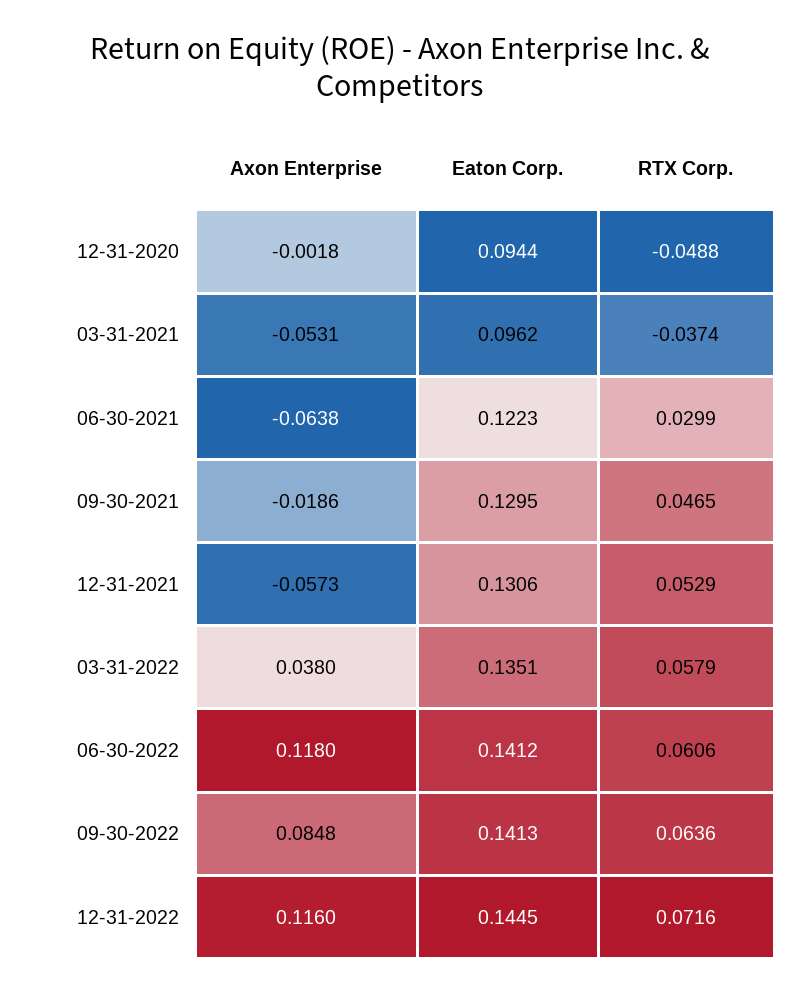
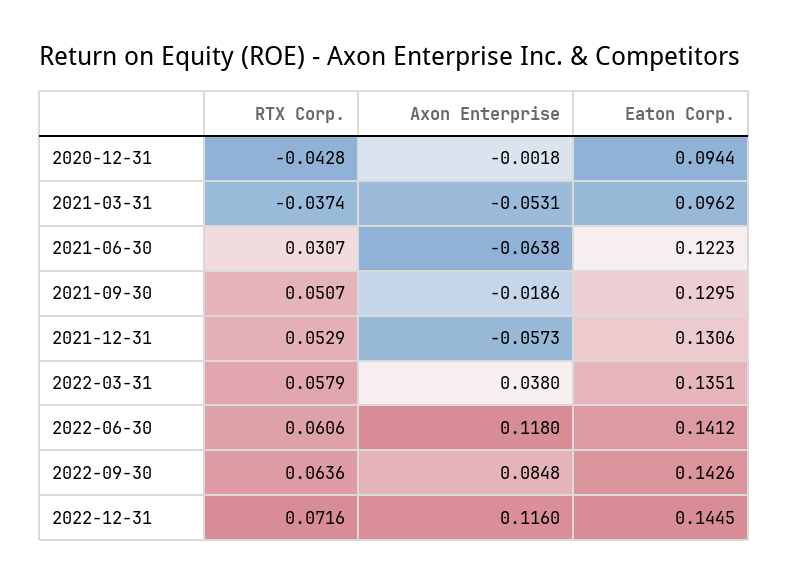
RTX Corp., 12-31-2020: -0.0488 -> -0.0428
RTX Corp., 06-30-2021: 0.0299 -> 0.0307
RTX Corp., 09-30-2021: 0.0465 -> 0.0507
Eaton Corp., 09-30-2022: 0.1413 -> 0.1426

